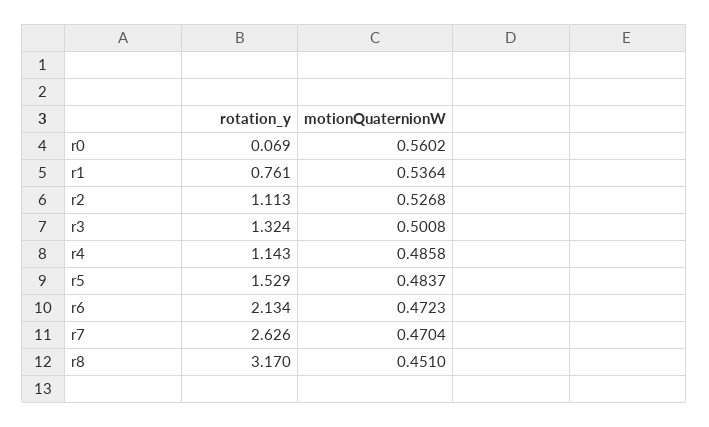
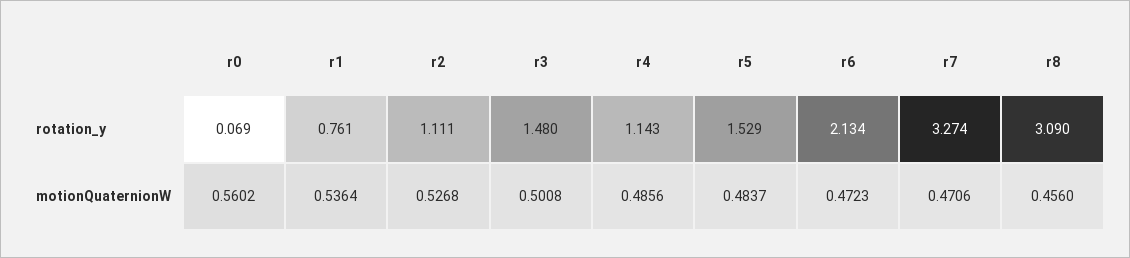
rotation_y, r2: 1.113 -> 1.111
rotation_y, r3: 1.324 -> 1.48
motionQuaternionW, r4: 0.4858 -> 0.4856
rotation_y, r7: 2.626 -> 3.274
motionQuaternionW, r7: 0.4704 -> 0.4706
rotation_y, r8: 3.17 -> 3.09
motionQuaternionW, r8: 0.451 -> 0.456

